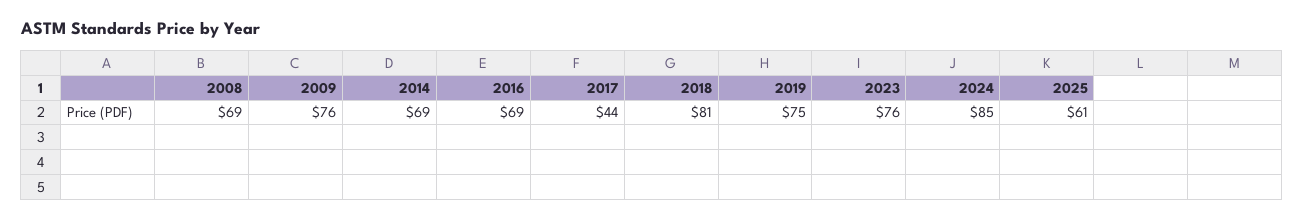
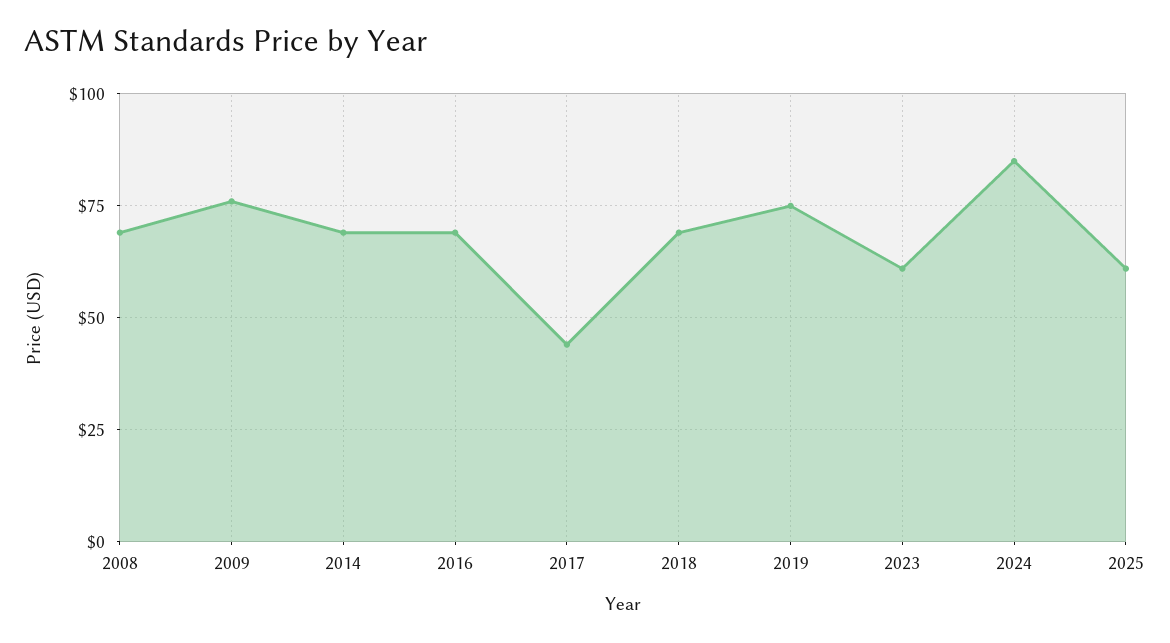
2018: 81 -> 70
2023: 76 -> 60

